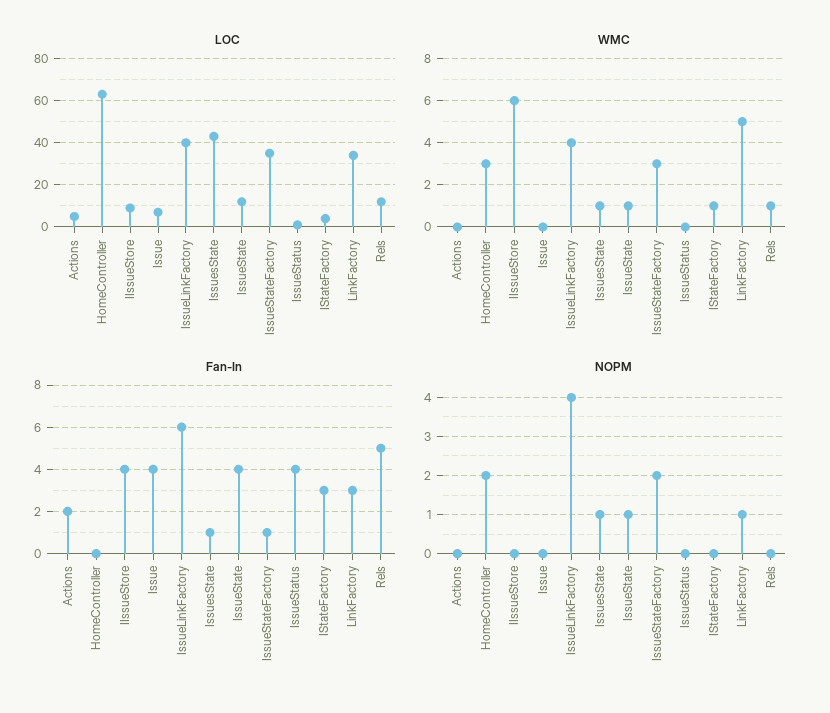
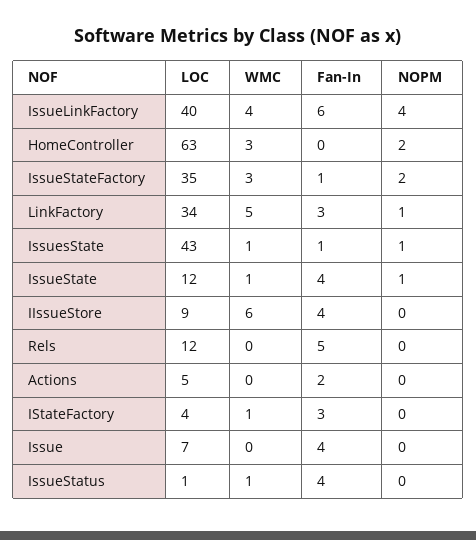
WMC, IssueStatus: 0 -> 1
WMC, Rels: 1 -> 0

